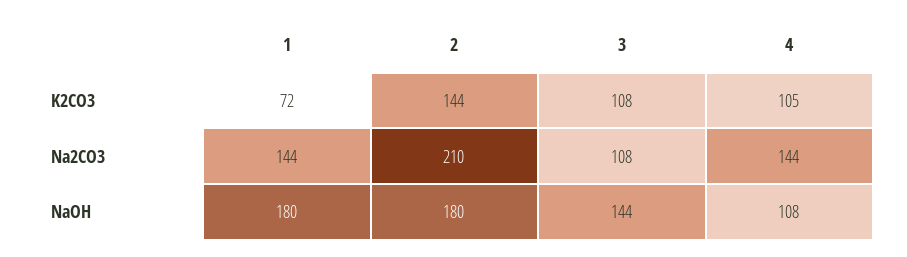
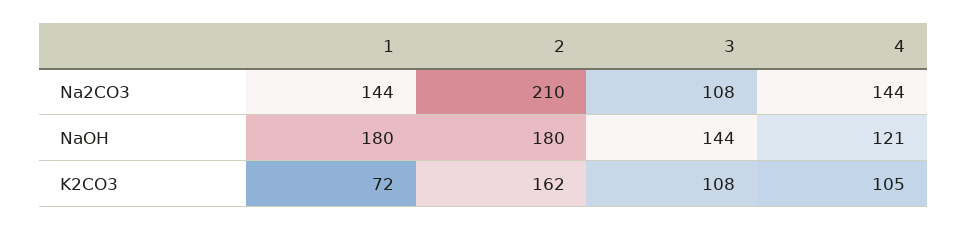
2, K2CO3: 144 -> 162
4, NaOH: 108 -> 121

